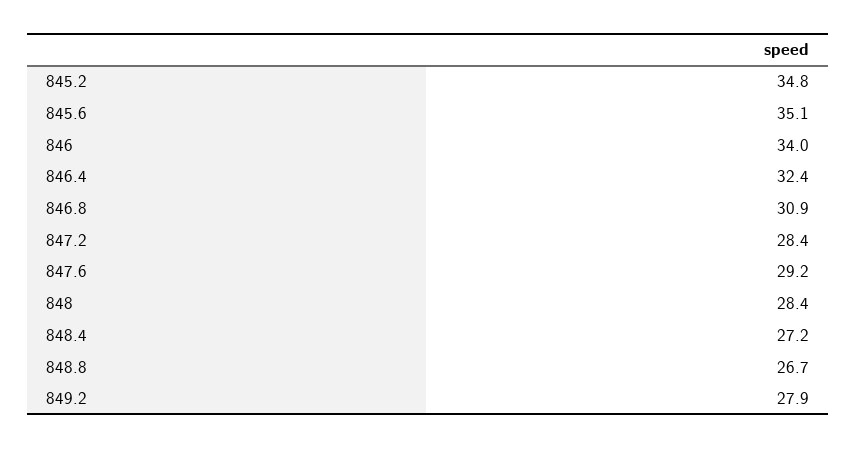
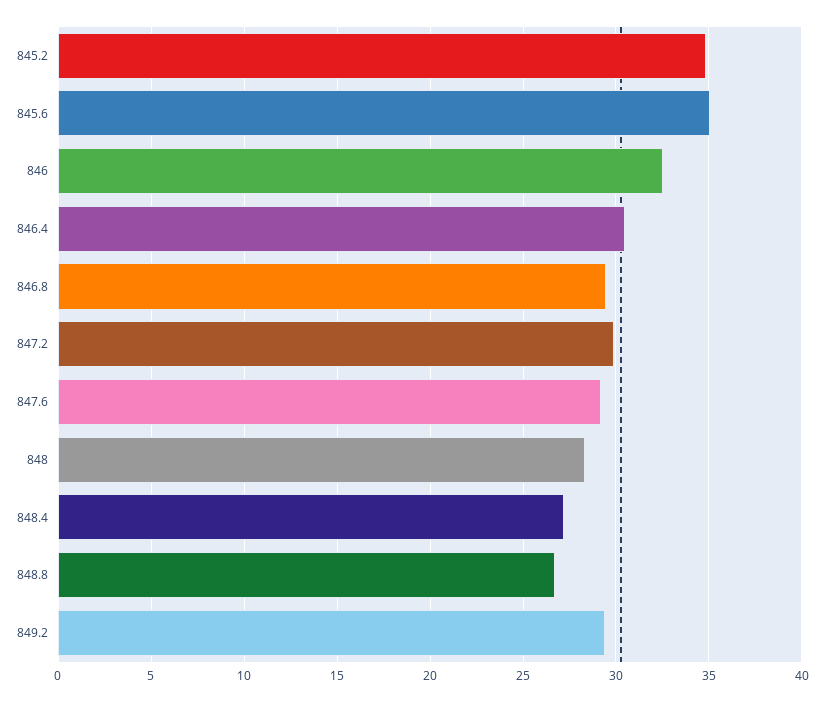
846: 34 -> 32.5
846.4: 32.4 -> 30.5
846.8: 30.9 -> 29.5
847.2: 28.4 -> 30
849.2: 27.9 -> 29.5

